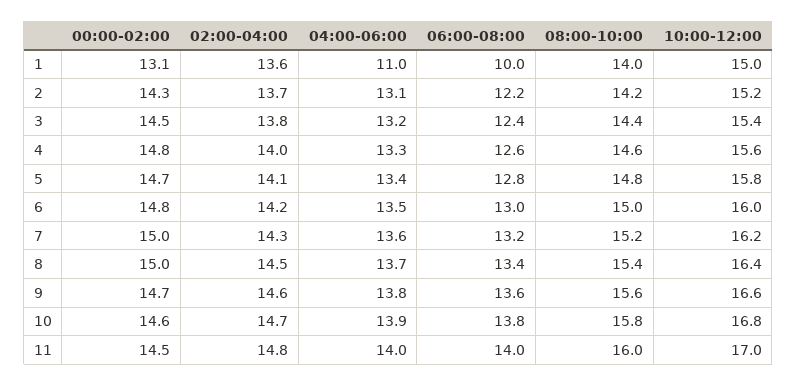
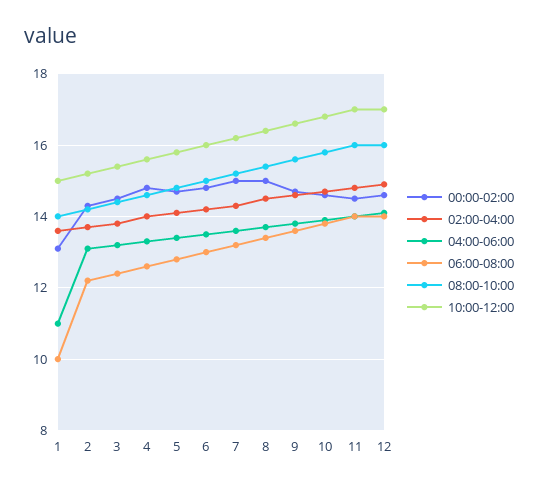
00:00-02:00, 12: none -> 14.5
02:00-04:00, 12: none -> 15
04:00-06:00, 12: none -> 14
06:00-08:00, 12: none -> 14
08:00-10:00, 12: none -> 16
10:00-12:00, 12: none -> 17

